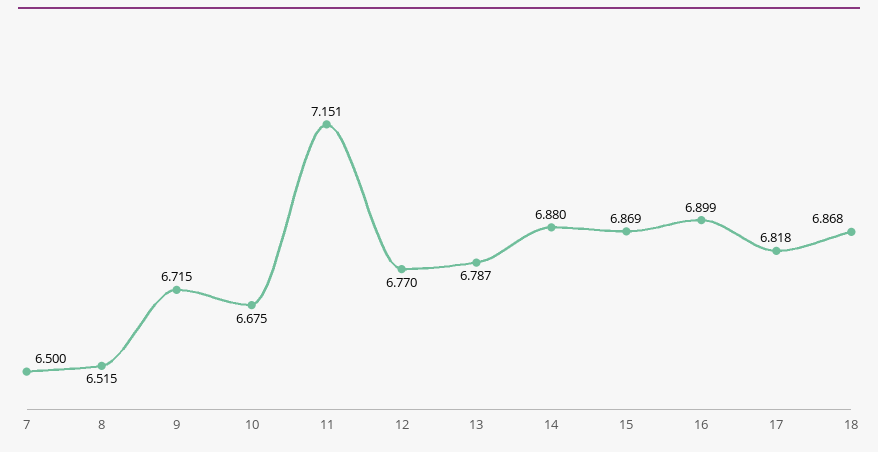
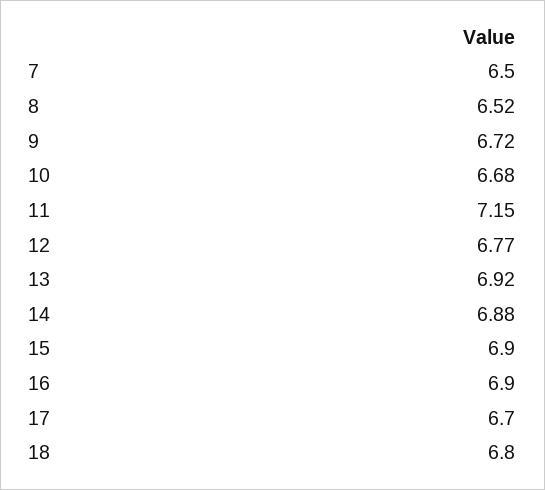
13: 6.787 -> 6.92
15: 6.869 -> 6.9
17: 6.818 -> 6.7
18: 6.868 -> 6.8

